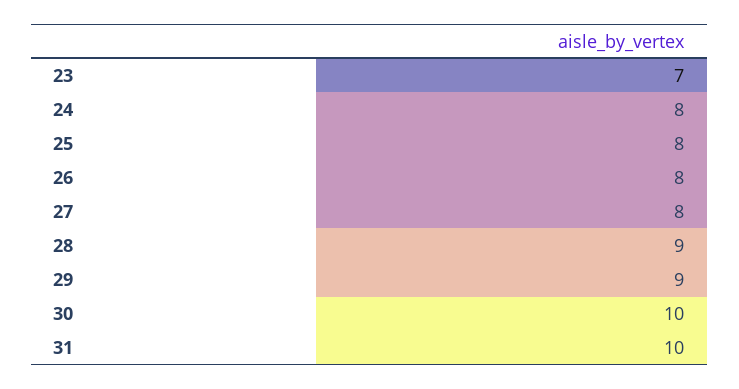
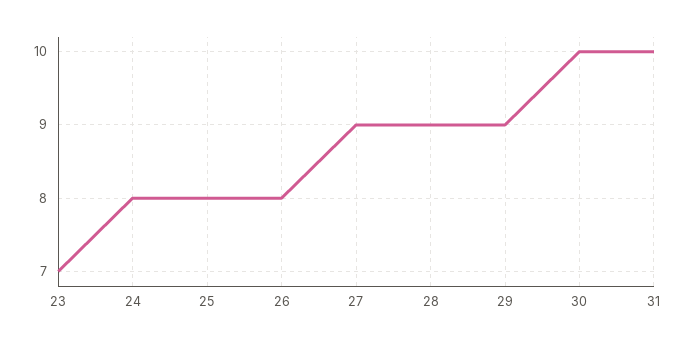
27: 8 -> 9

